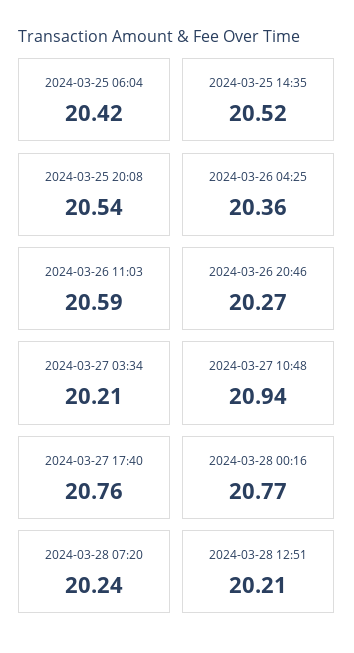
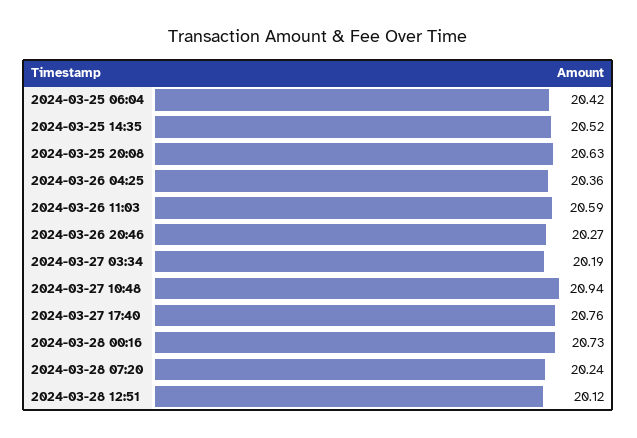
2024-03-25 20:08: 20.54 -> 20.63
2024-03-27 03:34: 20.21 -> 20.19
2024-03-28 00:16: 20.77 -> 20.73
2024-03-28 12:51: 20.21 -> 20.12

